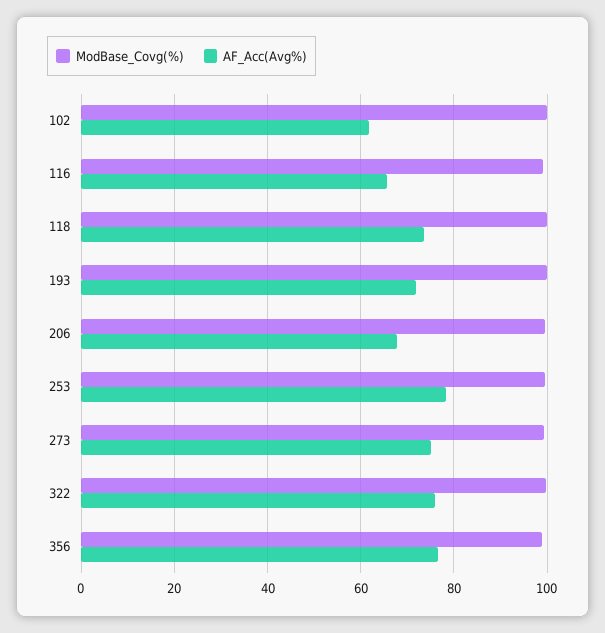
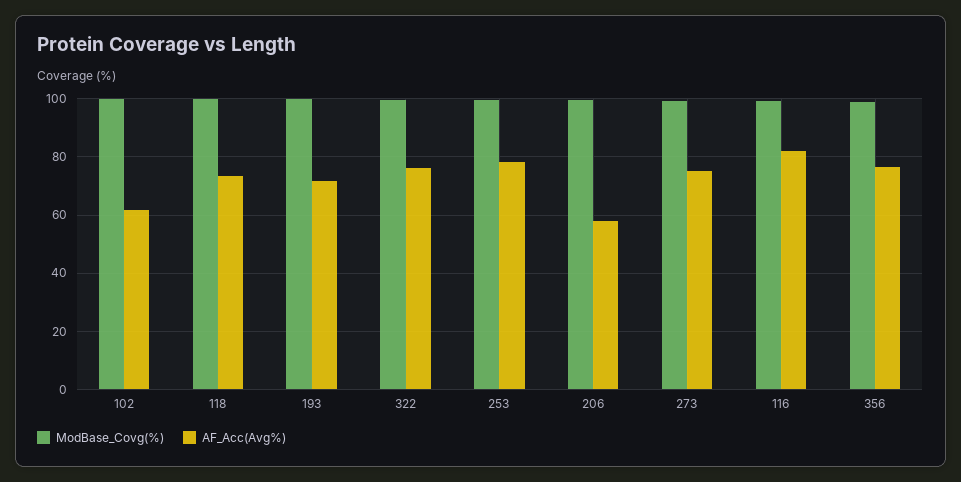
AF_Acc(Avg%), 116: 66 -> 82.5
AF_Acc(Avg%), 206: 68 -> 57.5

